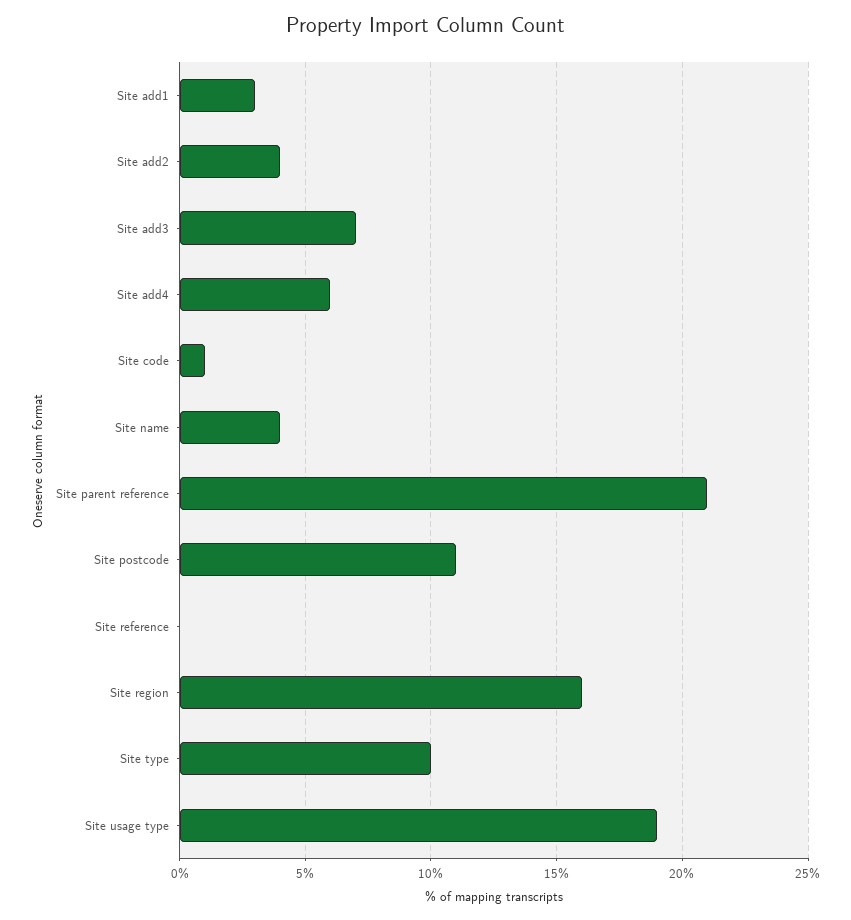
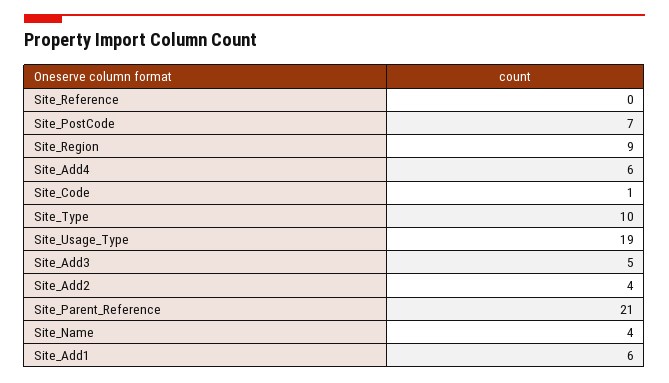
Site add1: 3 -> 6
Site add3: 7 -> 5
Site postcode: 11 -> 7
Site region: 16 -> 9

